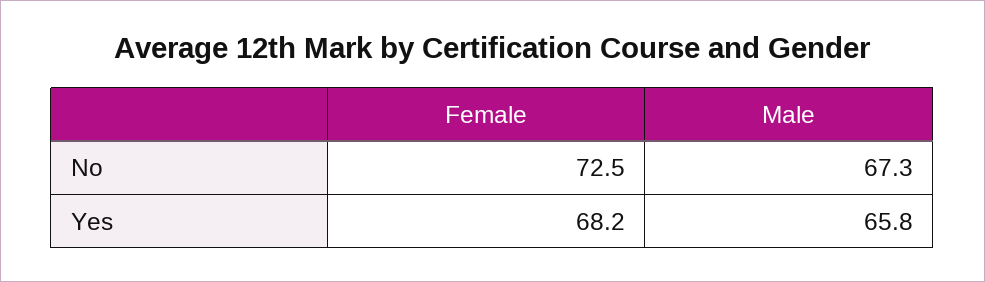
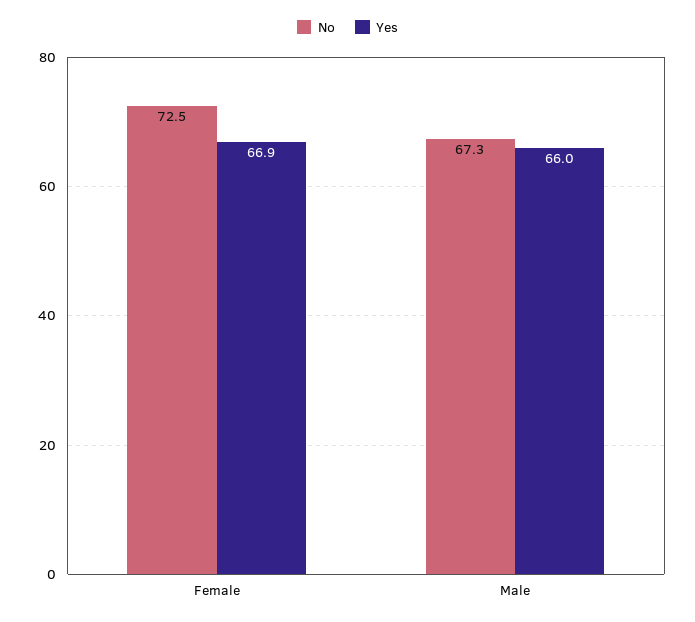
Yes, Female: 68.2 -> 66.9
Yes, Male: 65.8 -> 66

